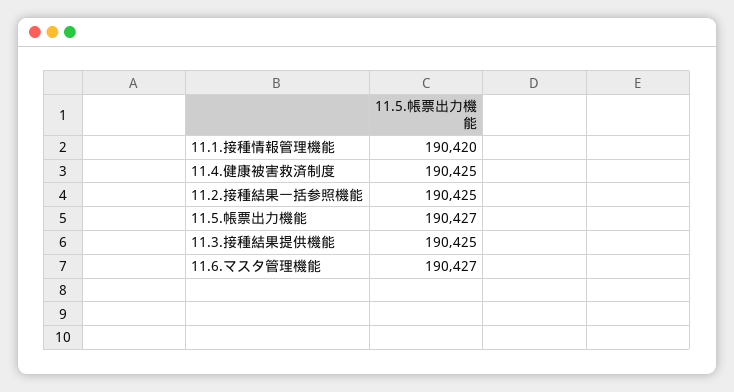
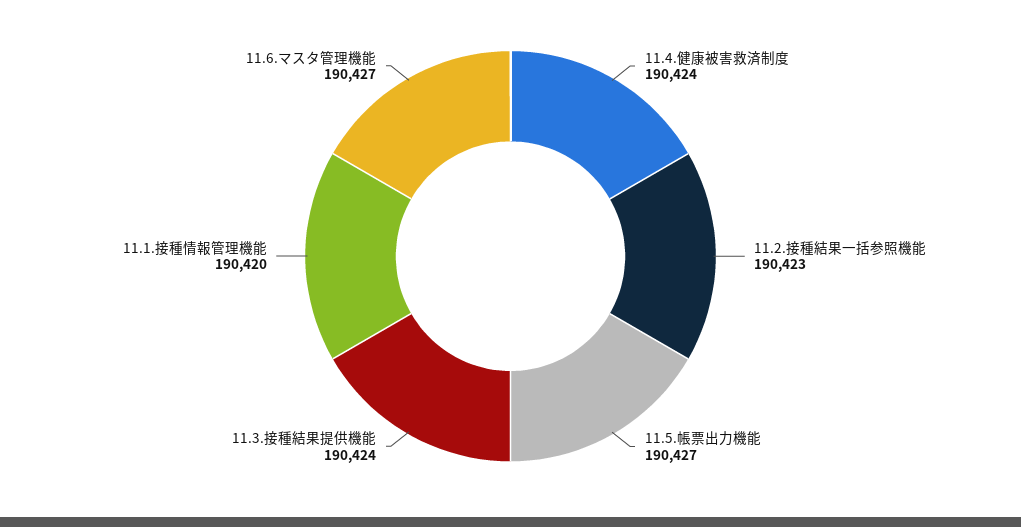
11.4.健康被害救済制度: 190425 -> 190424
11.2.接種結果一括参照機能: 190425 -> 190423
11.3.接種結果提供機能: 190425 -> 190424

